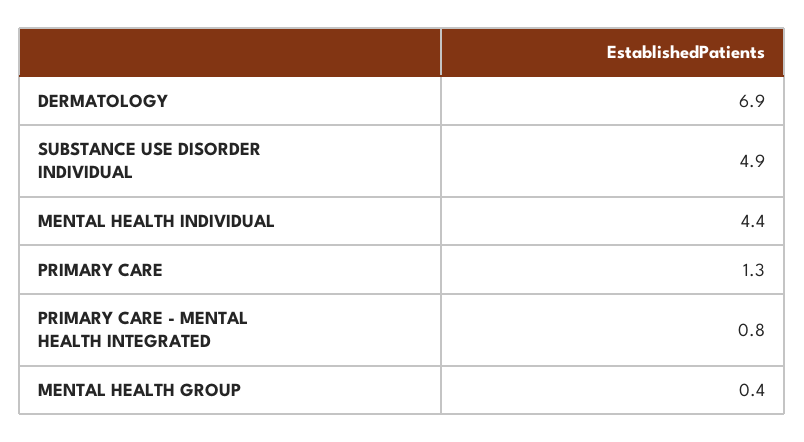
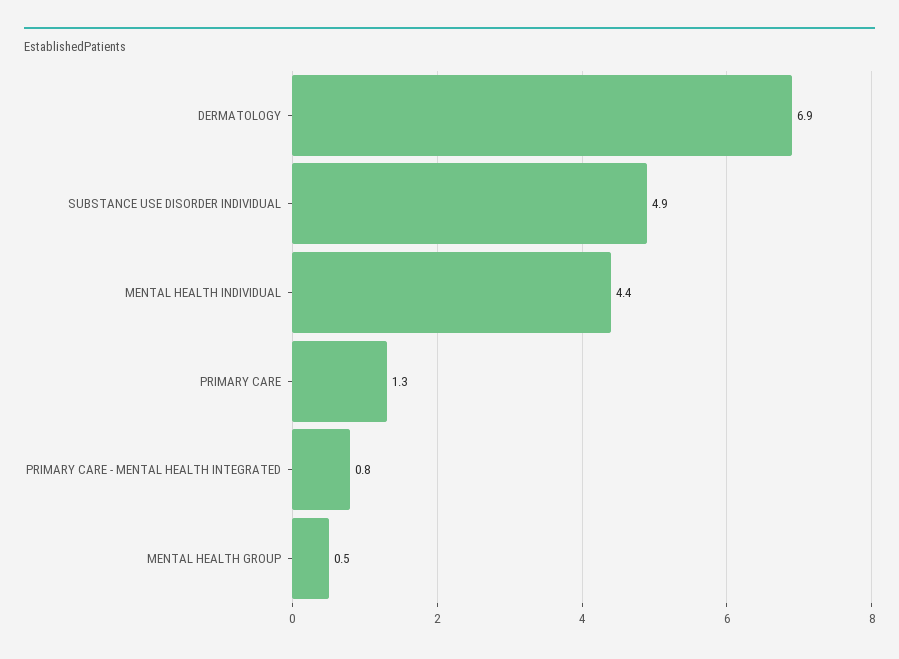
MENTAL HEALTH GROUP: 0.4 -> 0.5

